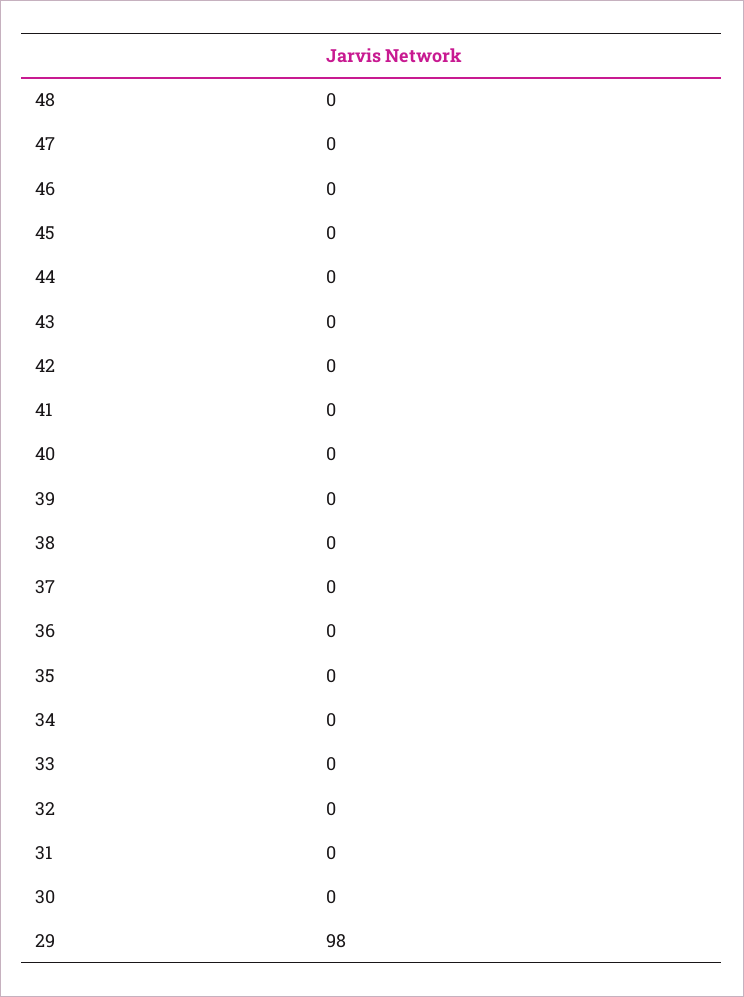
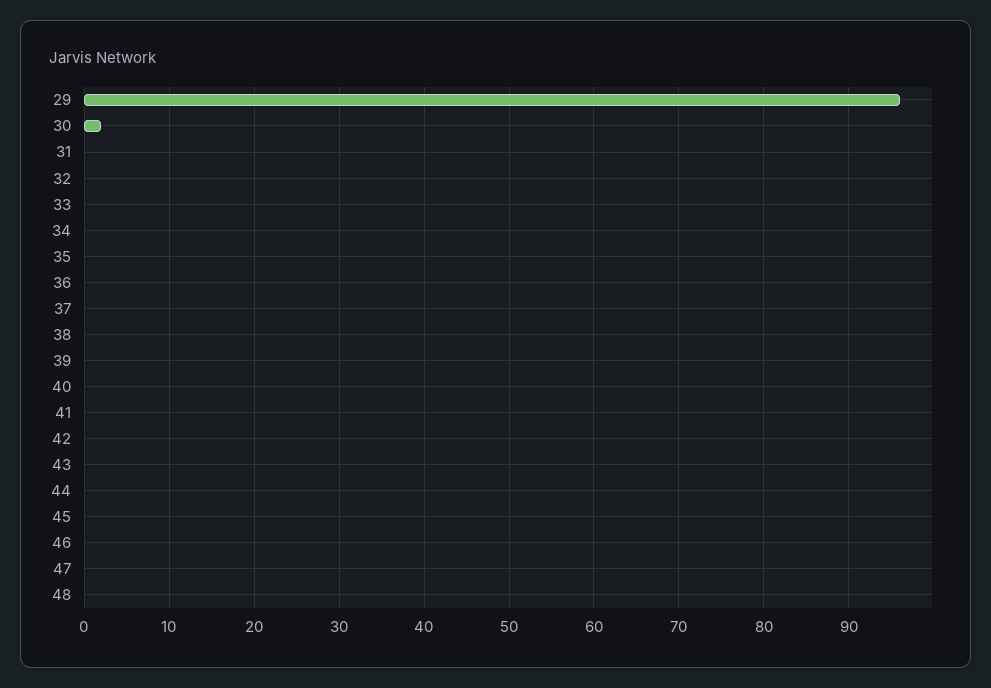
30: 0 -> 2
29: 98 -> 96

